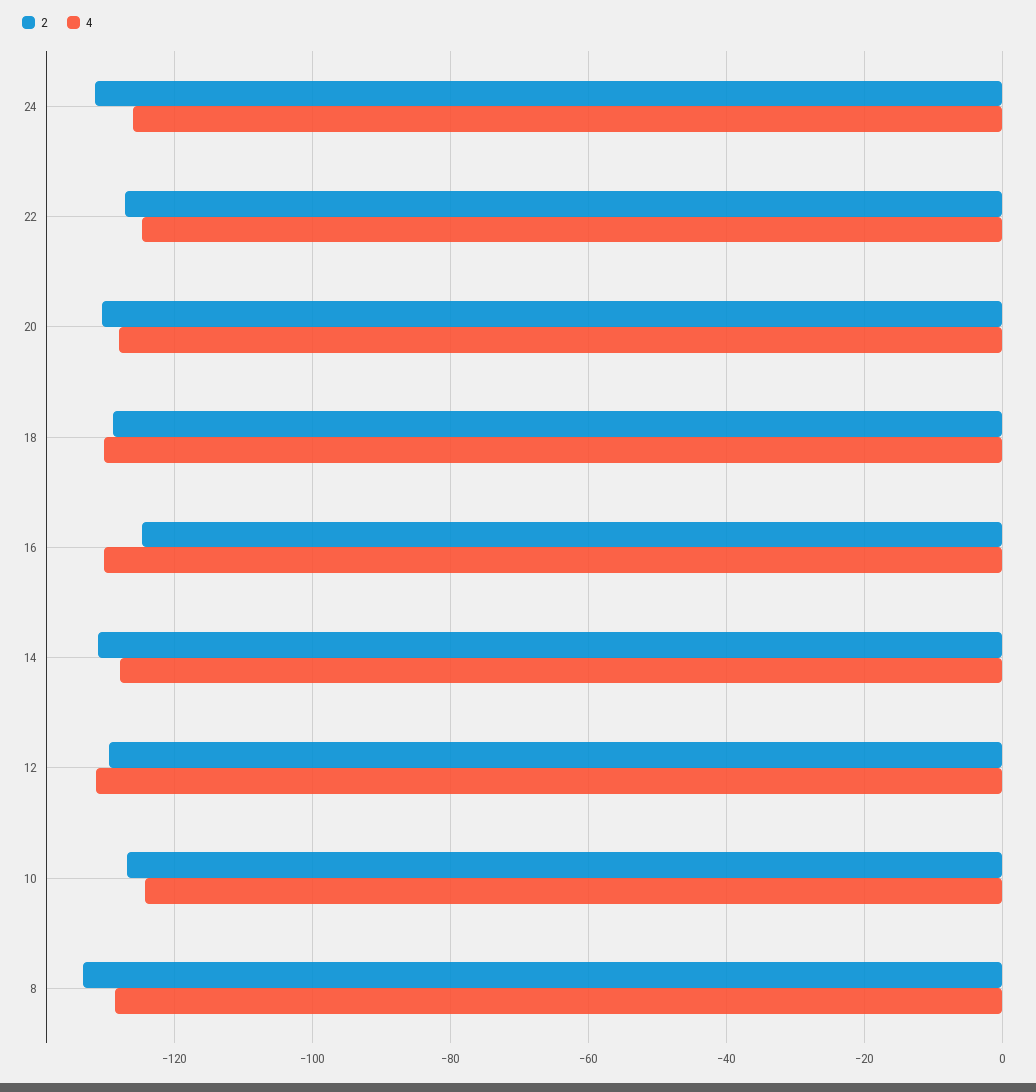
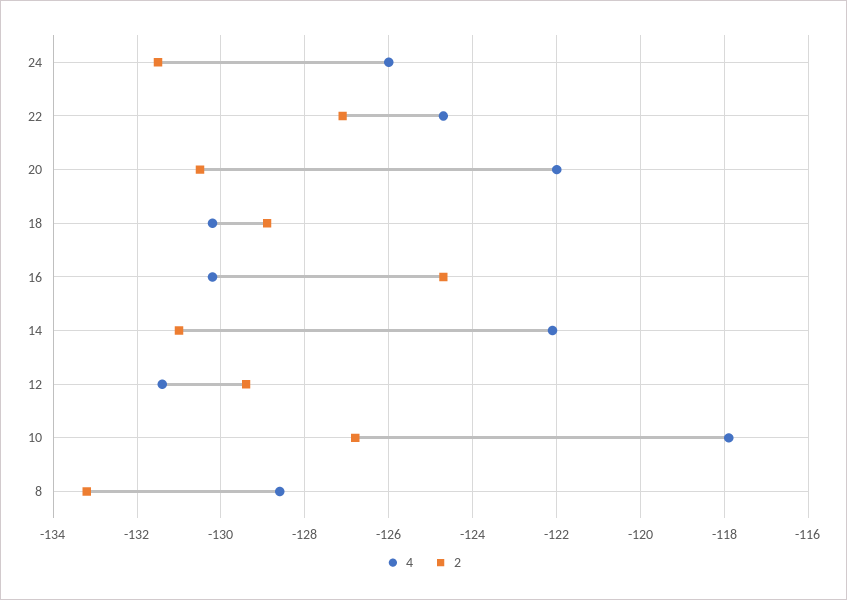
4, 20: -128 -> -122
4, 14: -128 -> -122
4, 10: -124 -> -118

